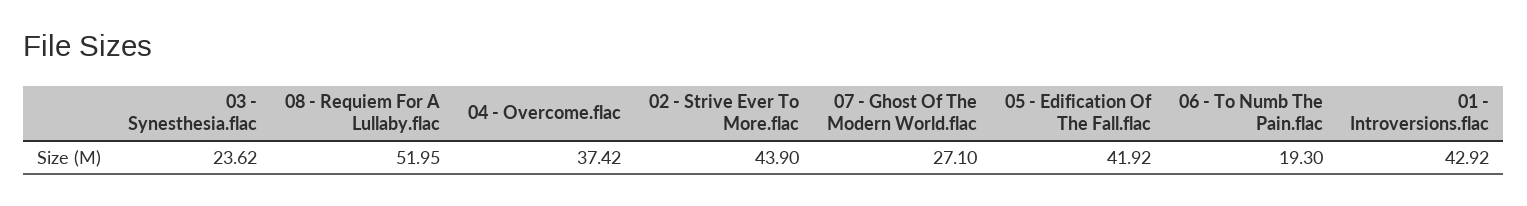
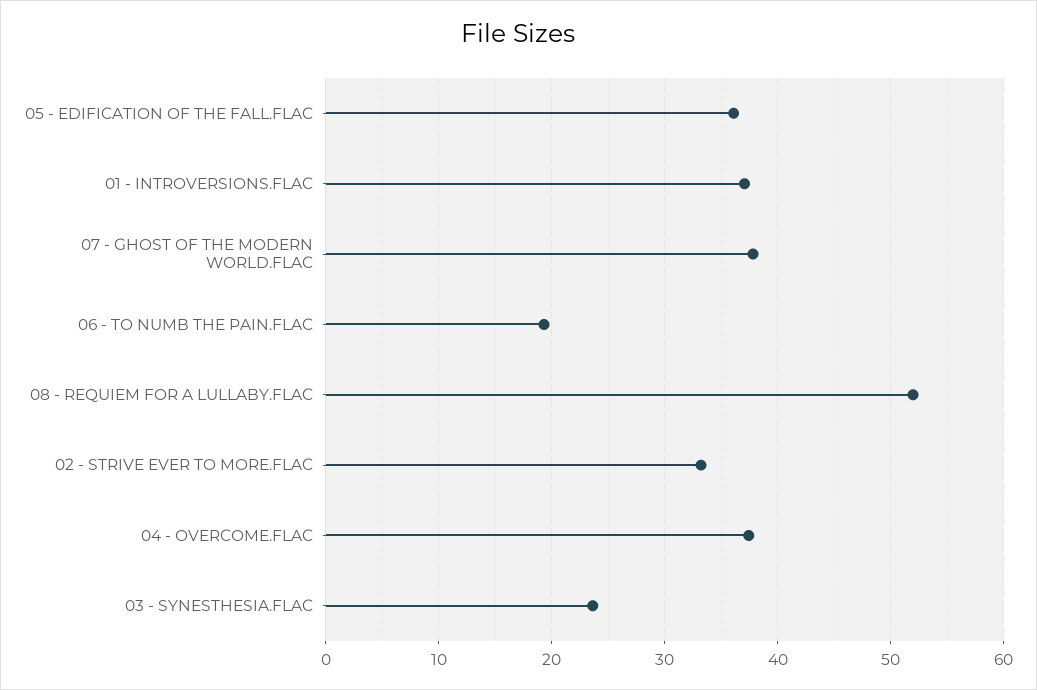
02 - Strive Ever To More.flac: 43.9 -> 33
07 - Ghost Of The Modern World.flac: 27.1 -> 38
05 - Edification Of The Fall.flac: 41.92 -> 36
01 - Introversions.flac: 42.92 -> 37

